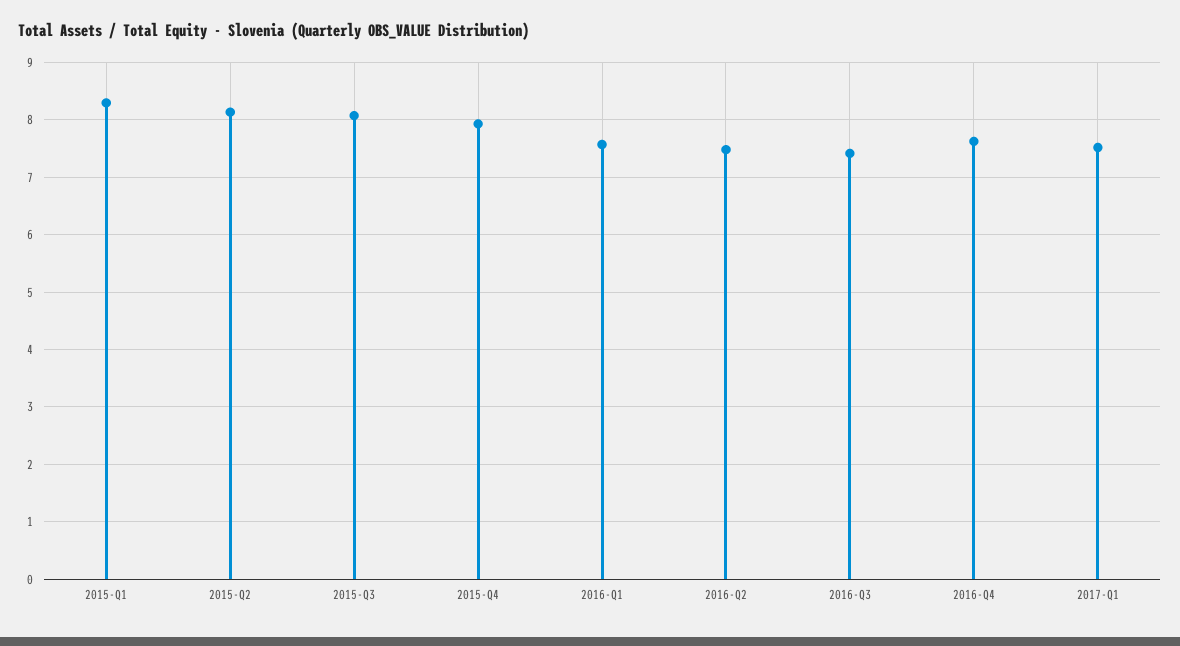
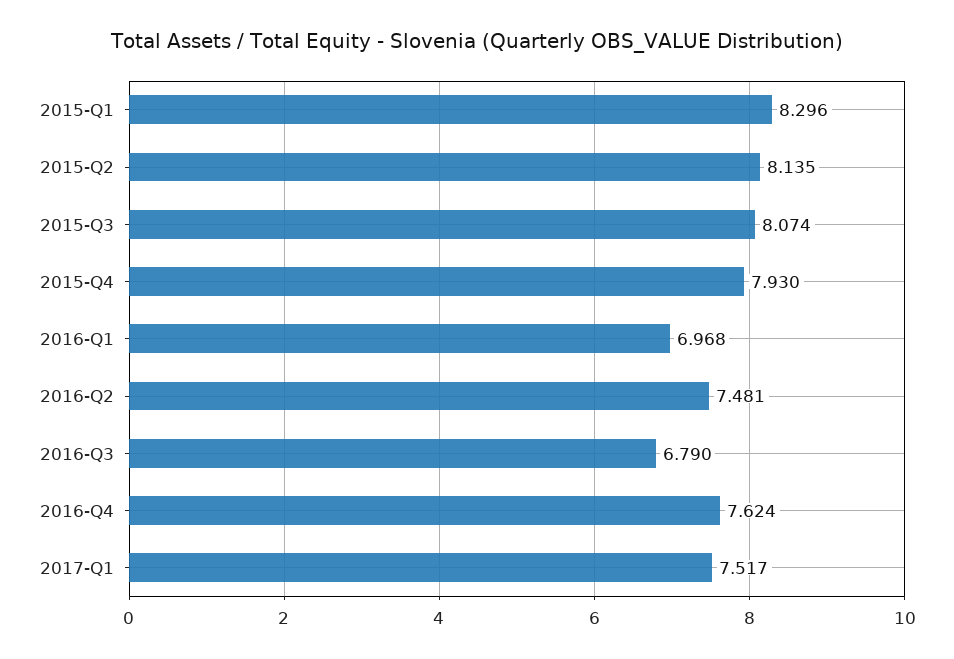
2016-Q1: 7.6 -> 6.968
2016-Q3: 7.4 -> 6.79

